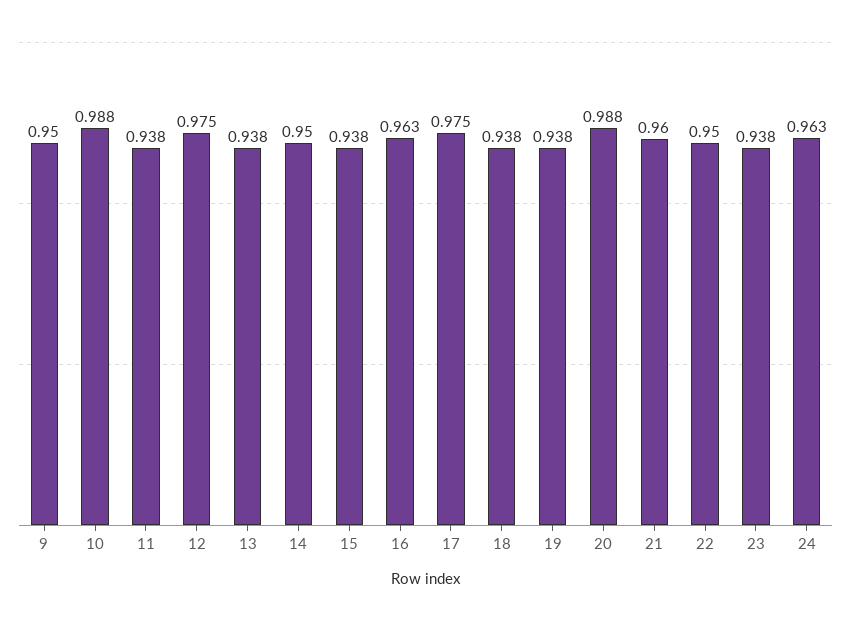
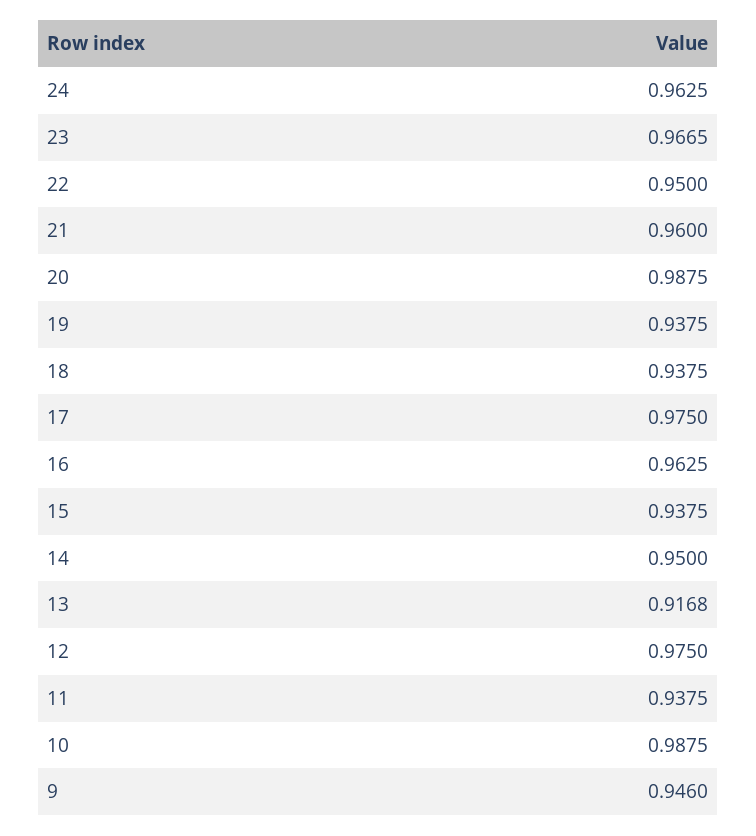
9: 0.95 -> 0.946
13: 0.938 -> 0.9168
23: 0.938 -> 0.9665

